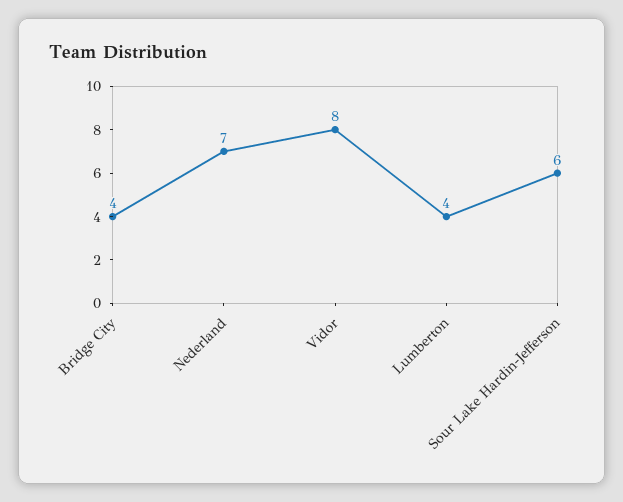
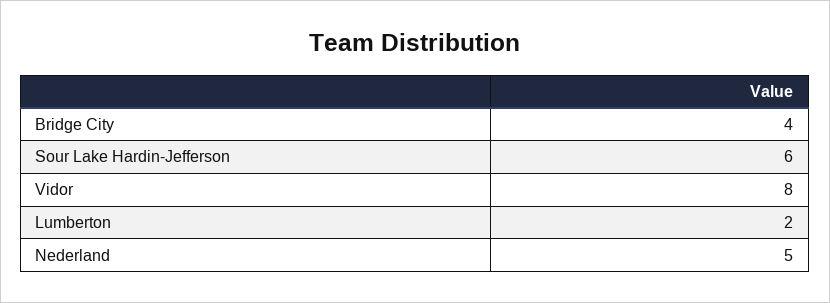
Nederland: 7 -> 5
Lumberton: 4 -> 2

